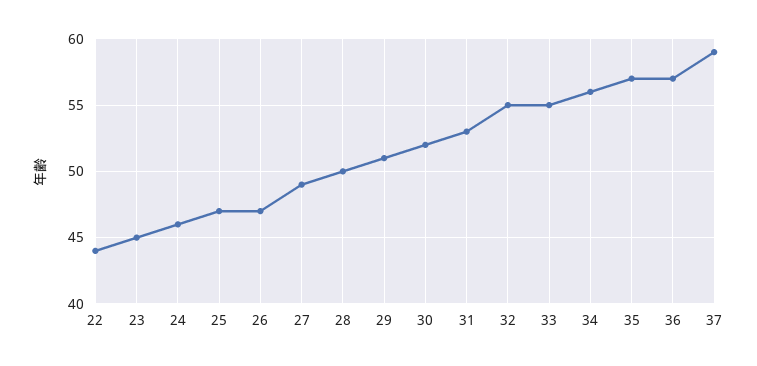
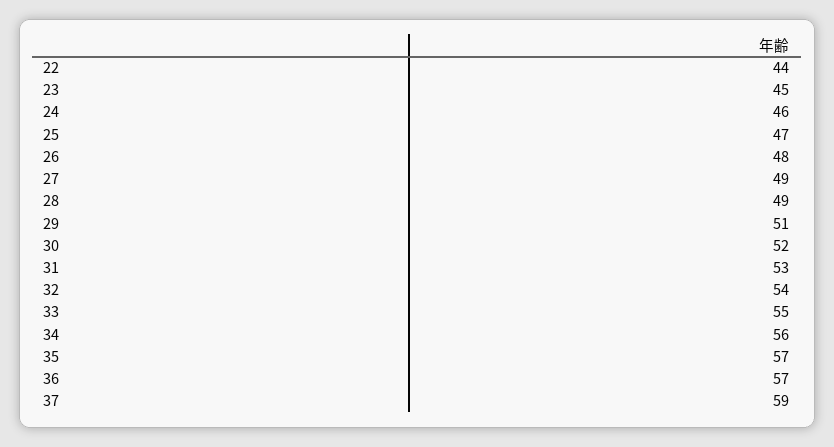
26: 47 -> 48
28: 50 -> 49
32: 55 -> 54

